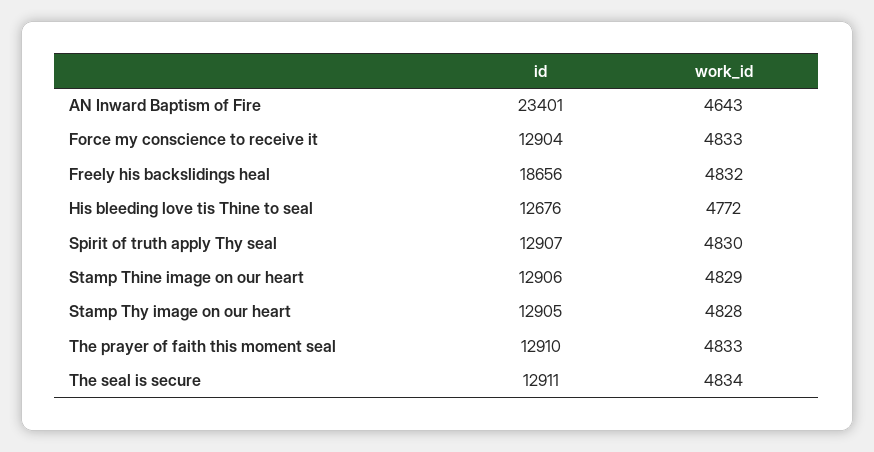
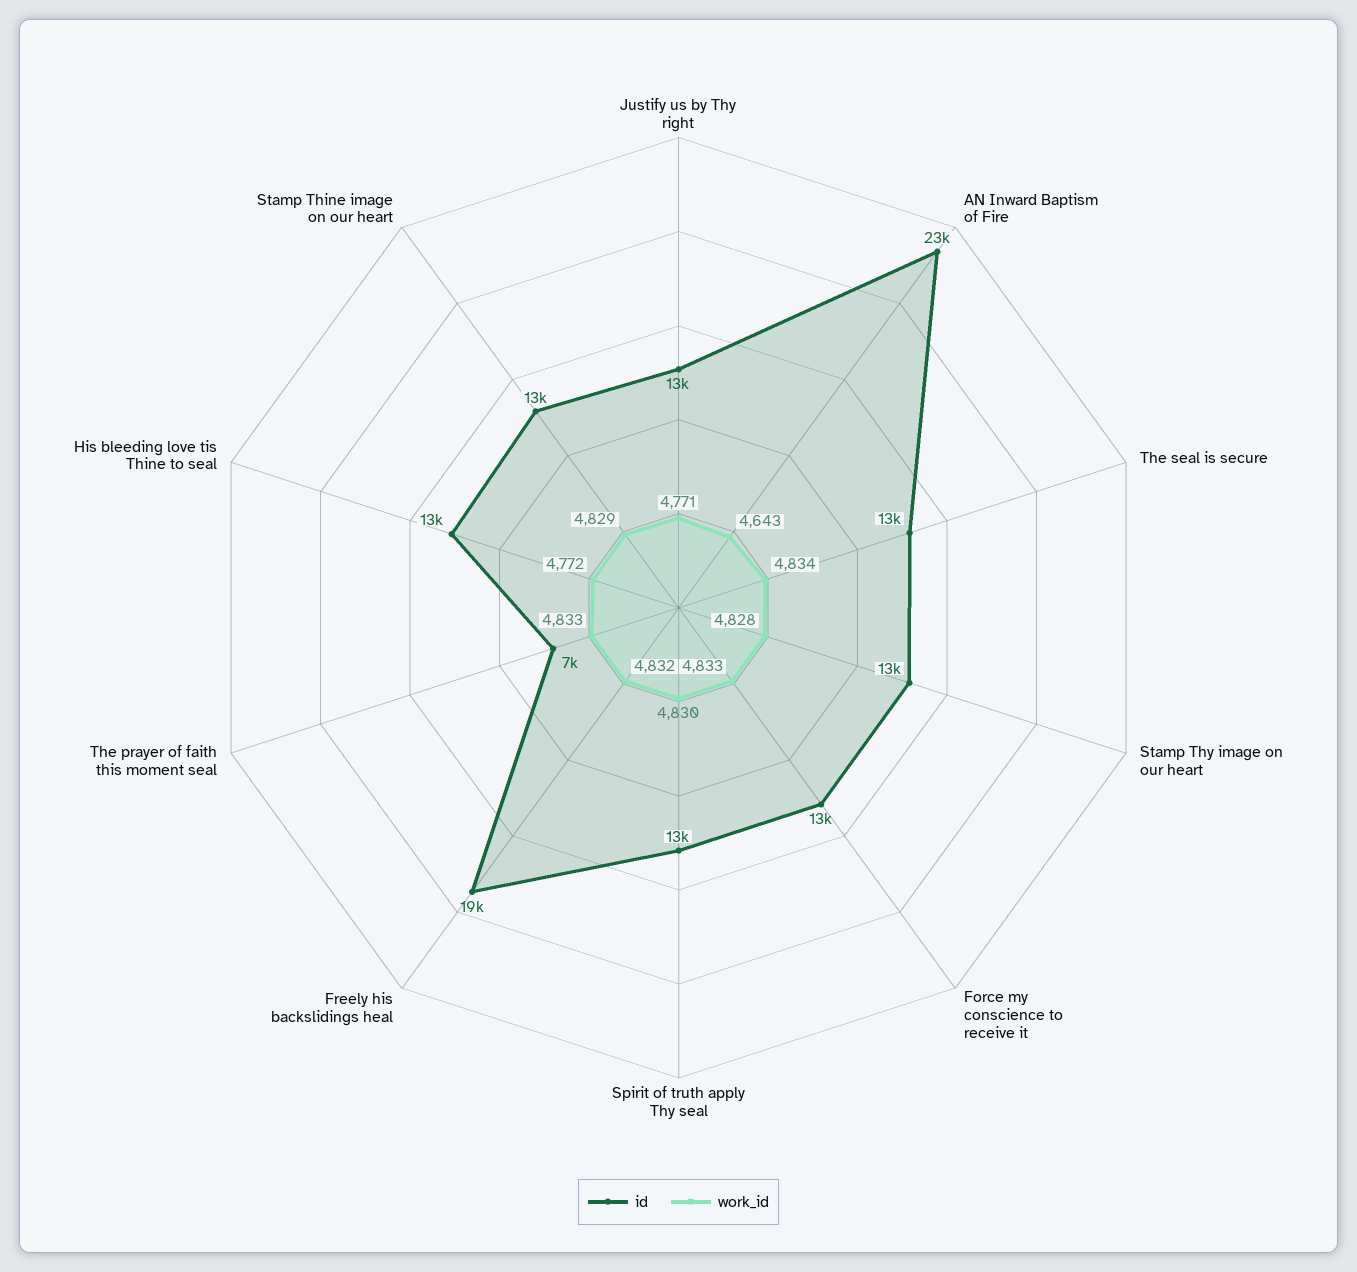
id, The prayer of faith this moment seal: 12910 -> 7000
id, Justify us by Thy right: none -> 13000
work_id, Justify us by Thy right: none -> 4771

